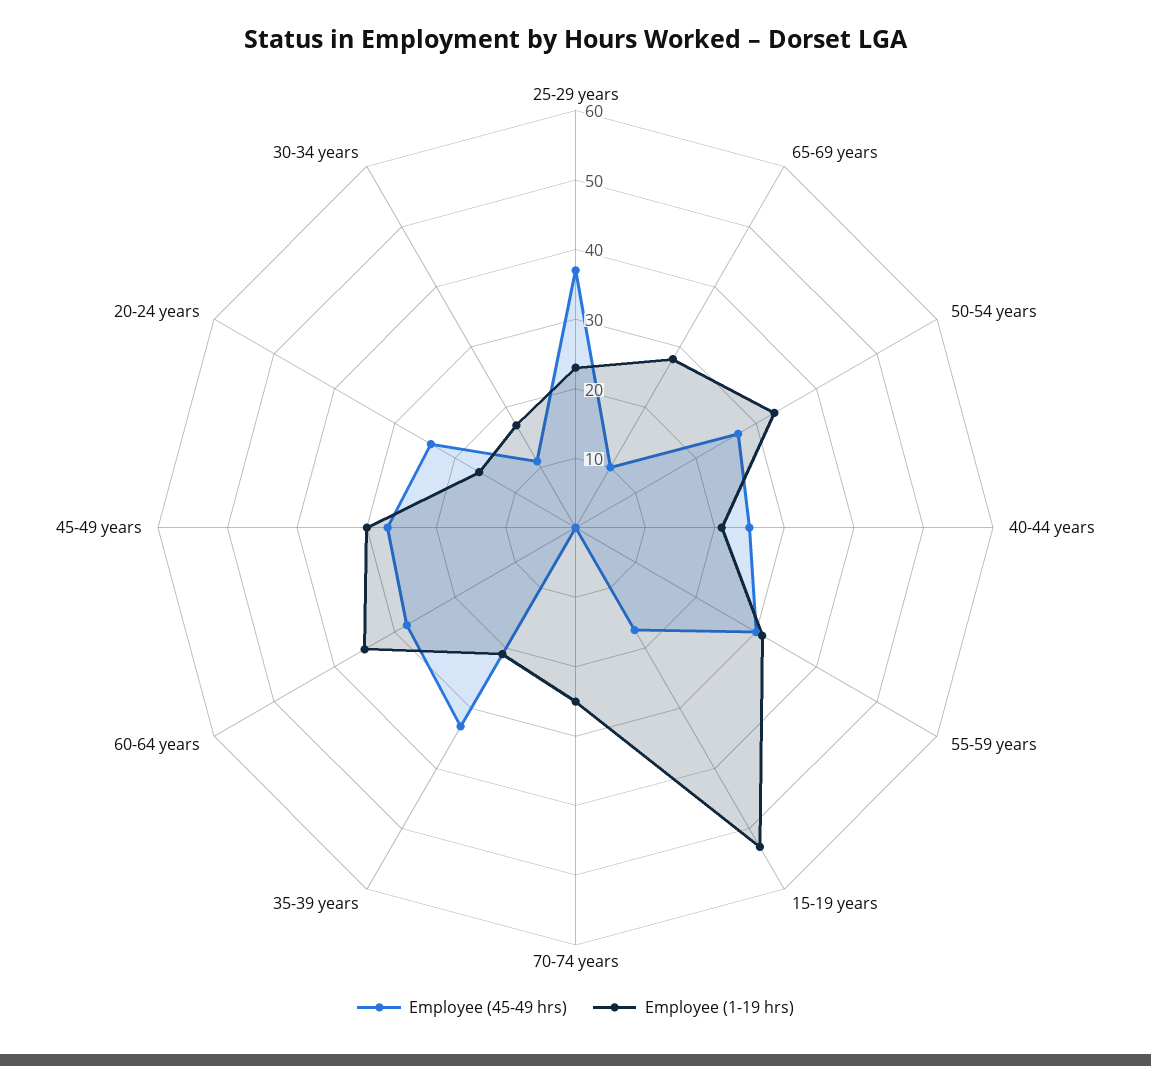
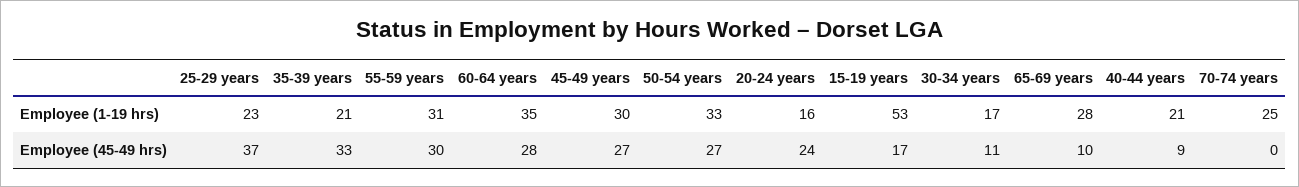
Employee (45-49 hrs), 40-44 years: 25 -> 9

